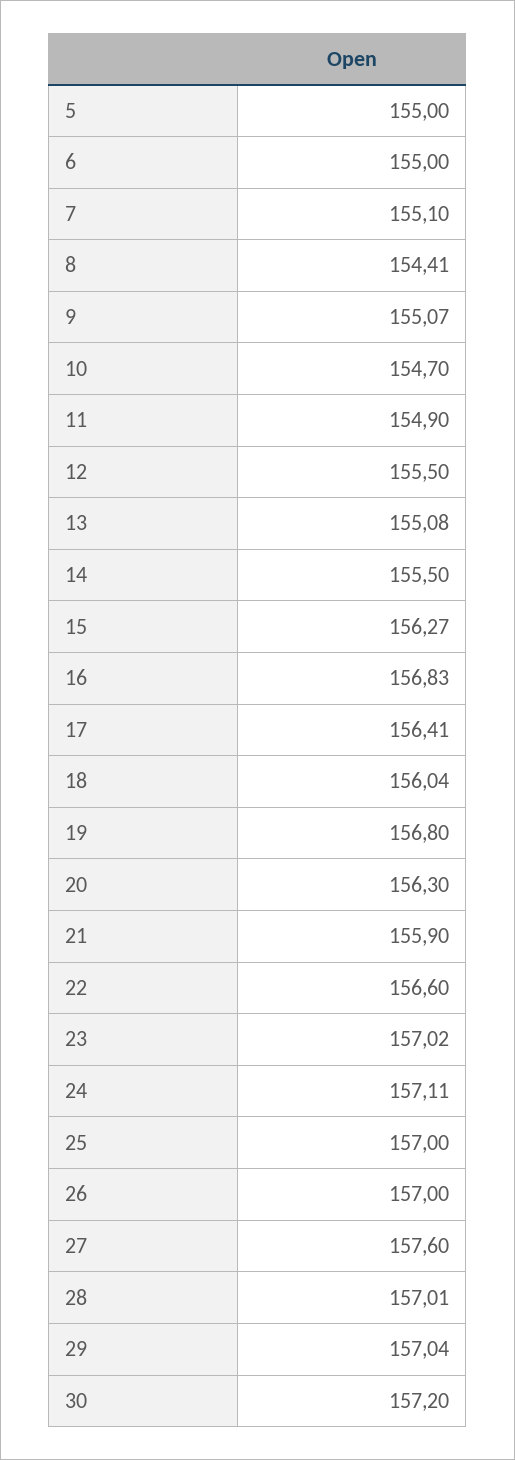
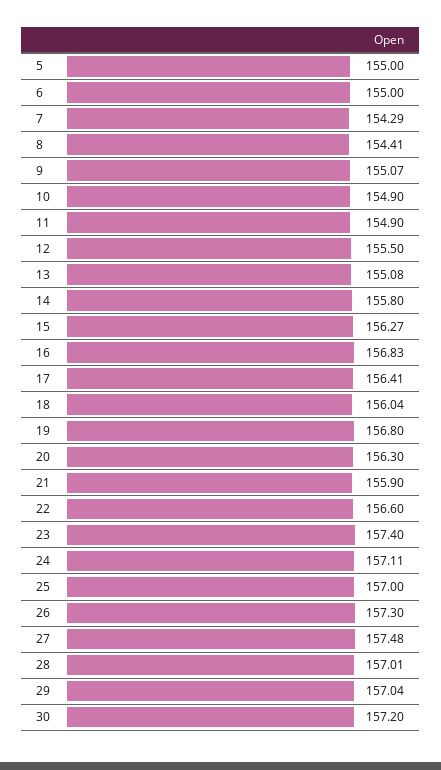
7: 155.1 -> 154.29
10: 154.7 -> 154.9
14: 155.5 -> 155.8
23: 157.02 -> 157.4
26: 157 -> 157.3
27: 157.6 -> 157.48

